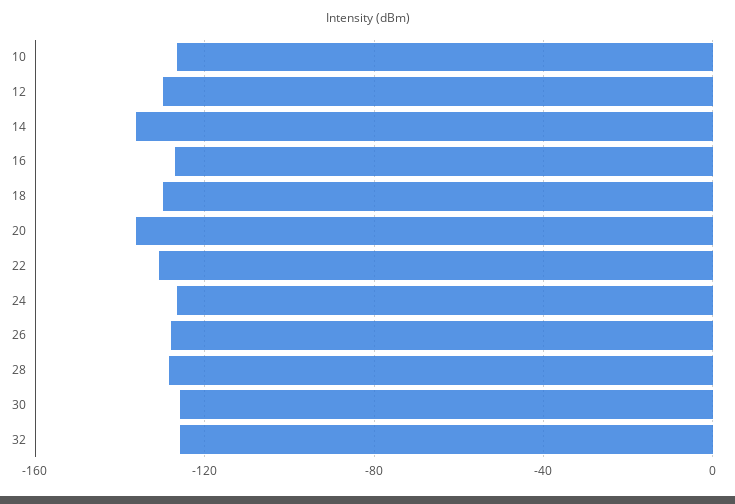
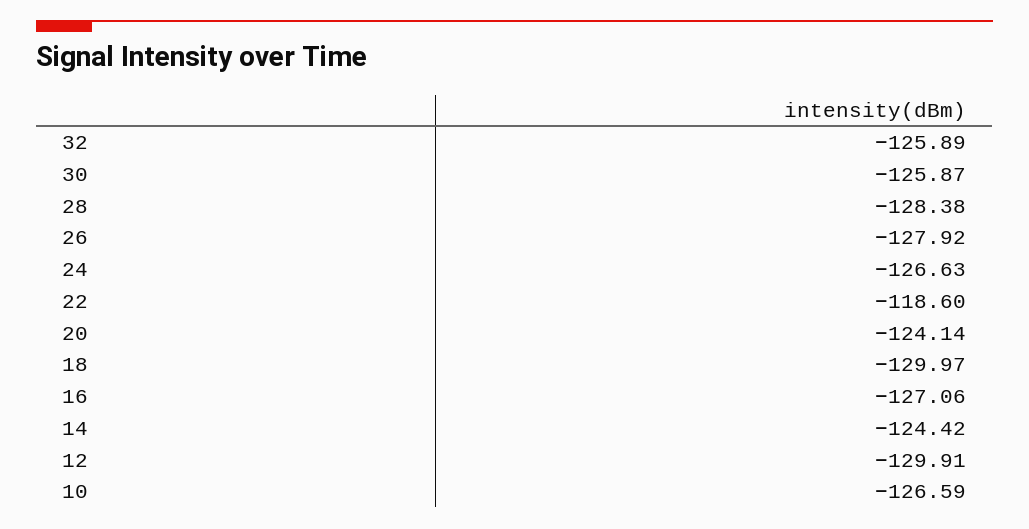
14: -135 -> -124.42
20: -135 -> -124.14
22: -130 -> -118.6

